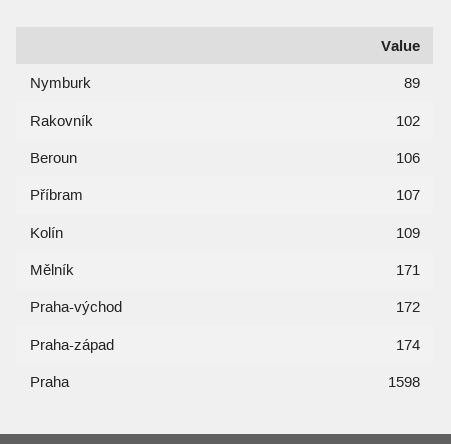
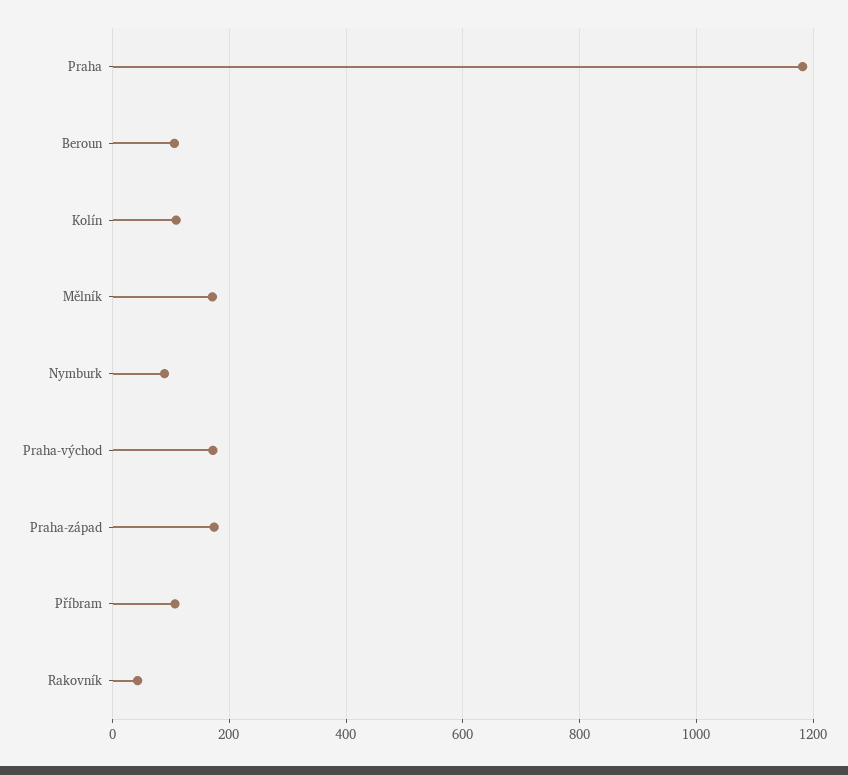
Rakovník: 102 -> 40
Praha: 1598 -> 1180

